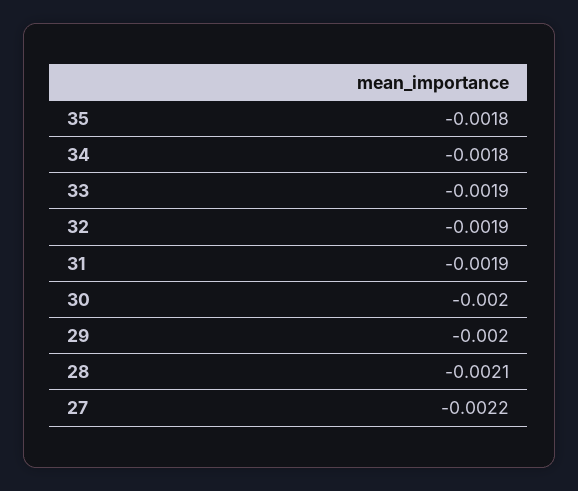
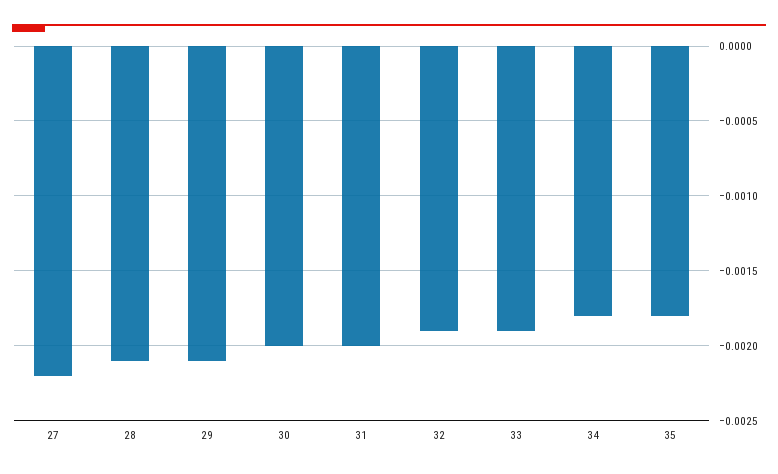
31: -0.0019 -> -0.002
29: -0.002 -> -0.0021

